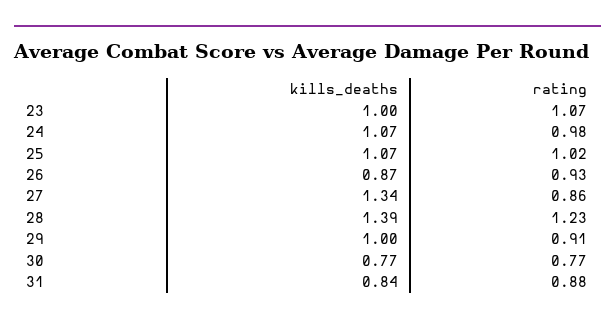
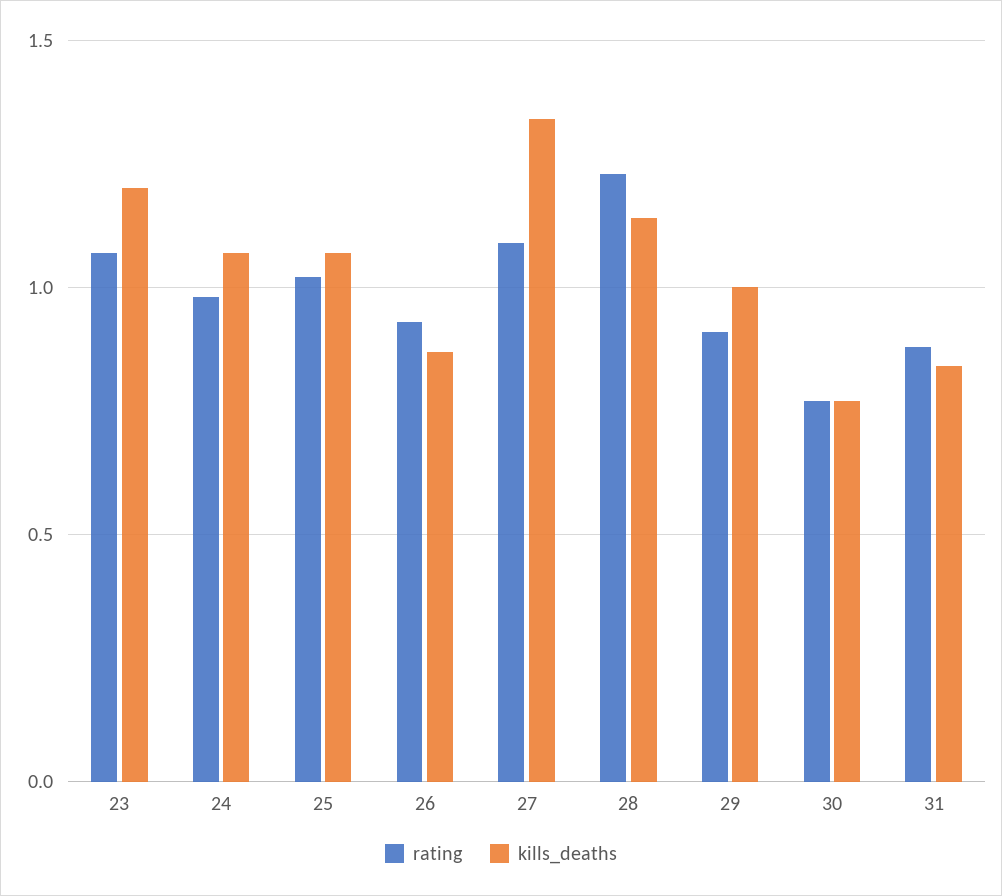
kills_deaths, 23: 1 -> 1.2
rating, 27: 0.86 -> 1.1
kills_deaths, 28: 1.39 -> 1.15

